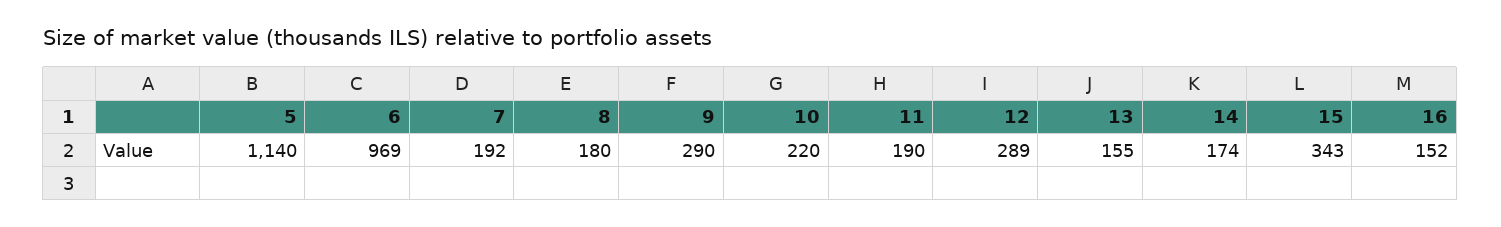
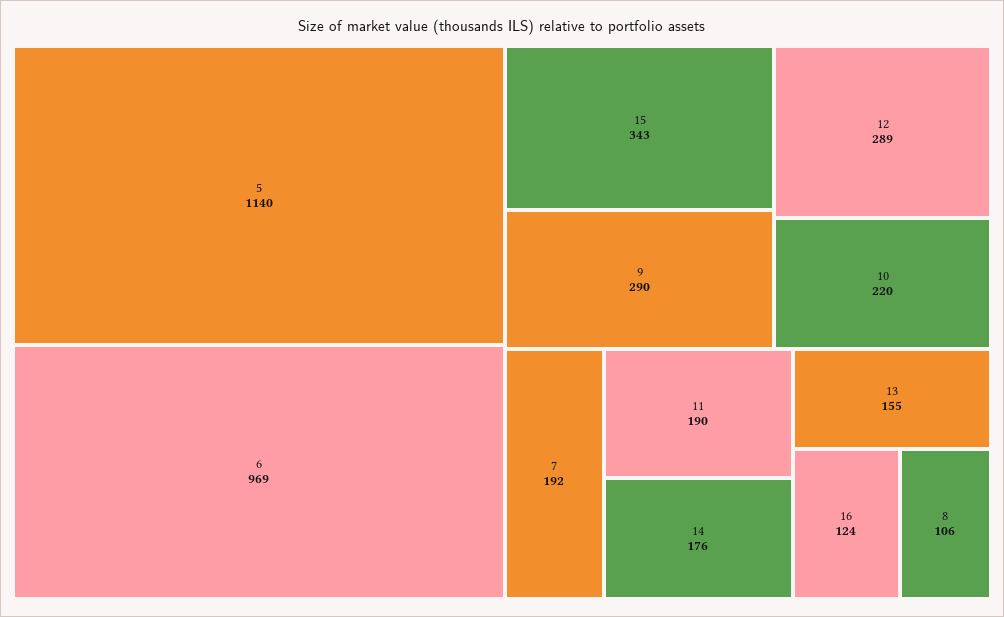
8: 180 -> 106
14: 174 -> 176
16: 152 -> 124

